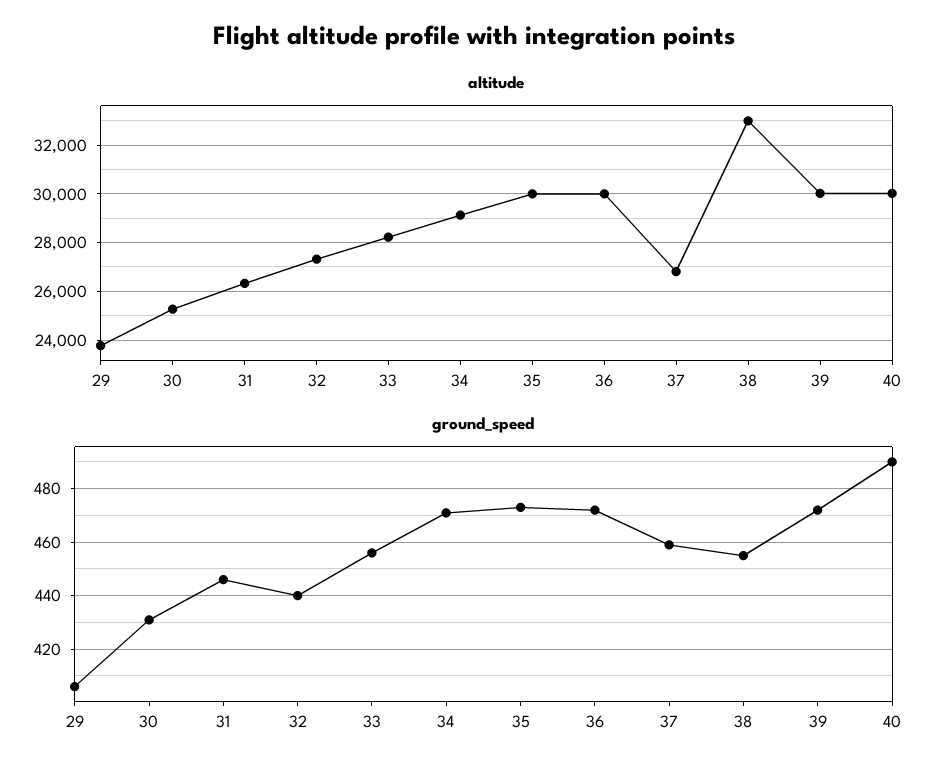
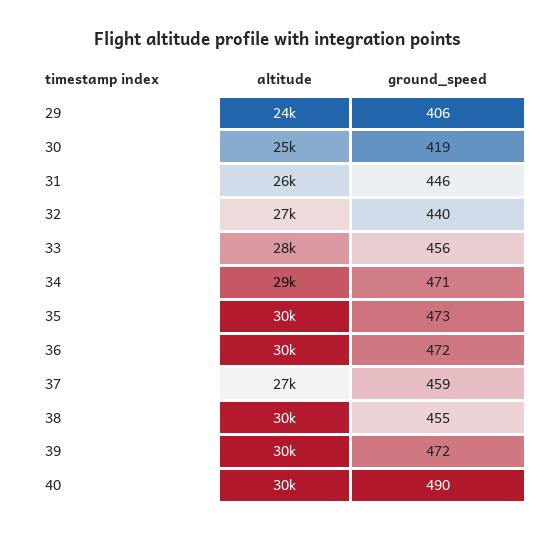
altitude, 38: 33000 -> 30000
ground_speed, 30: 430 -> 419

